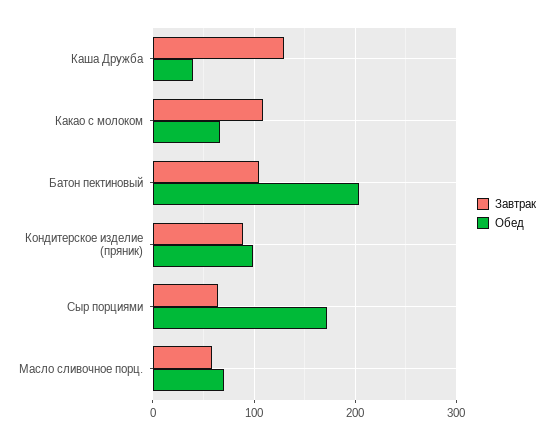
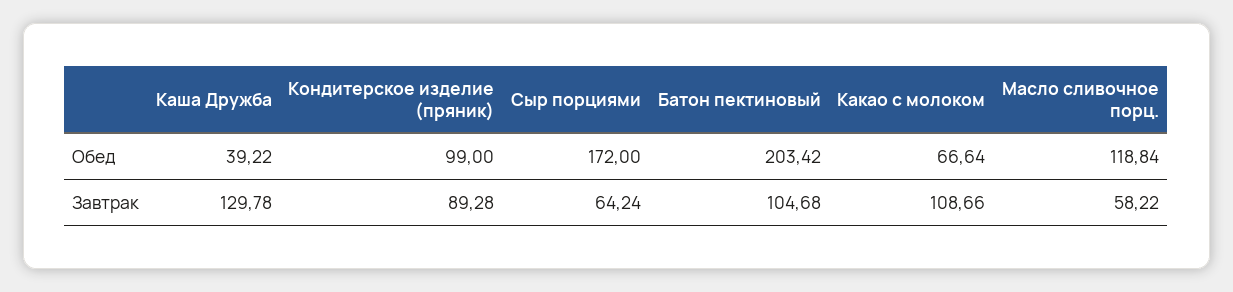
Обед, Масло сливочное порц.: 70 -> 118.84

